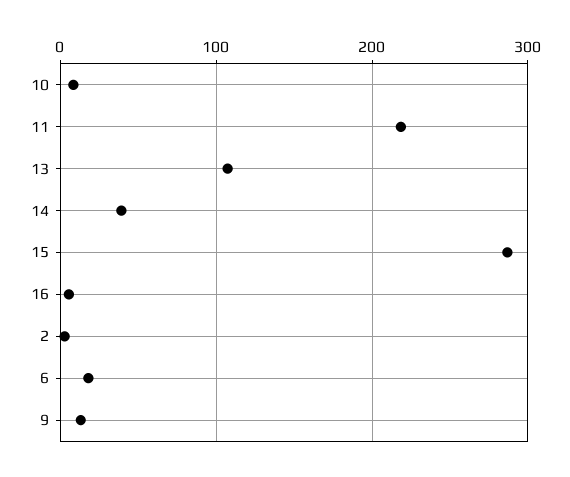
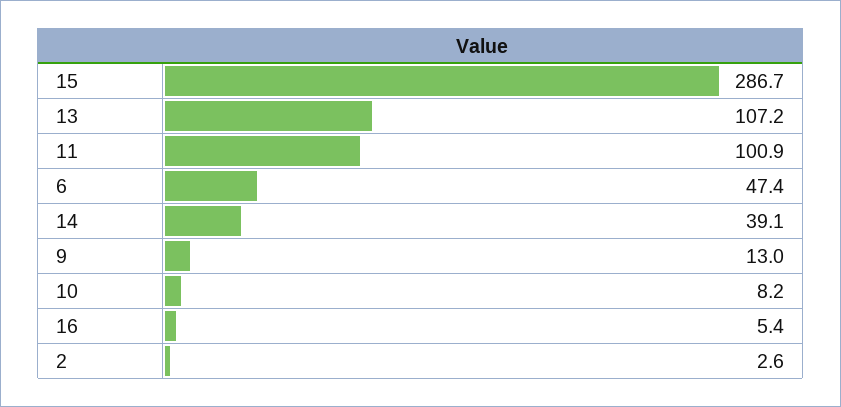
11: 220 -> 100.9
6: 20 -> 47.4

